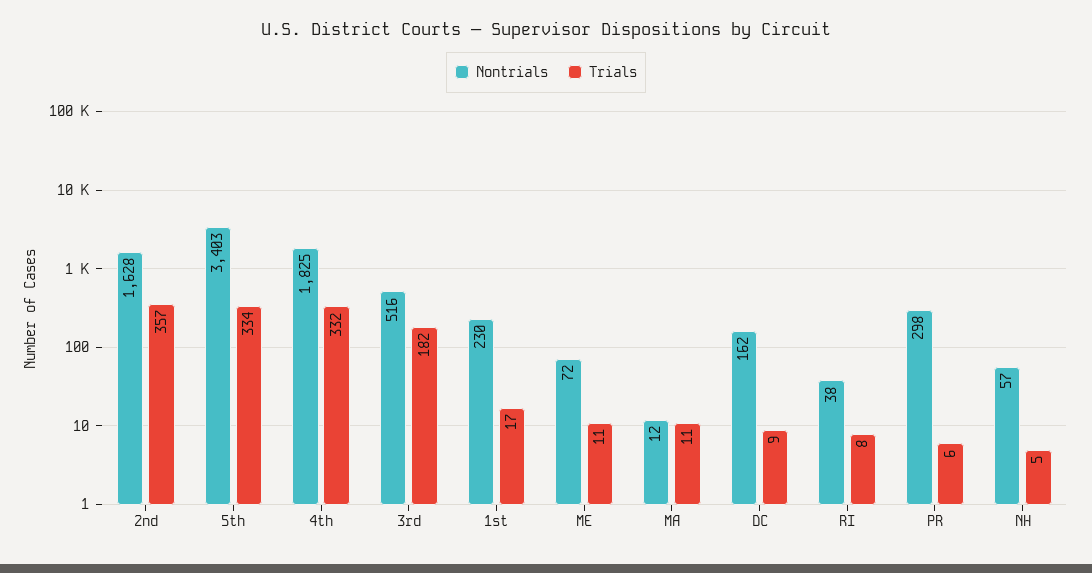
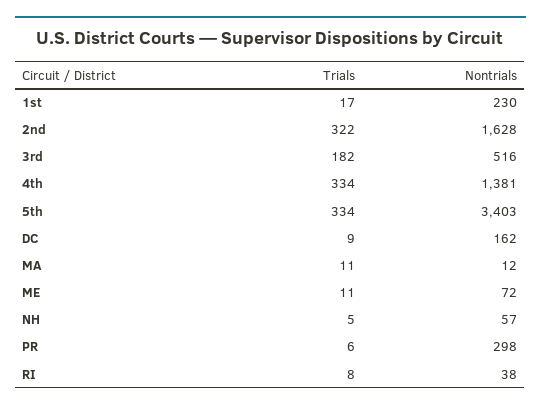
Trials, 2nd: 357 -> 322
Nontrials, 4th: 1825 -> 1381
Trials, 4th: 332 -> 334

